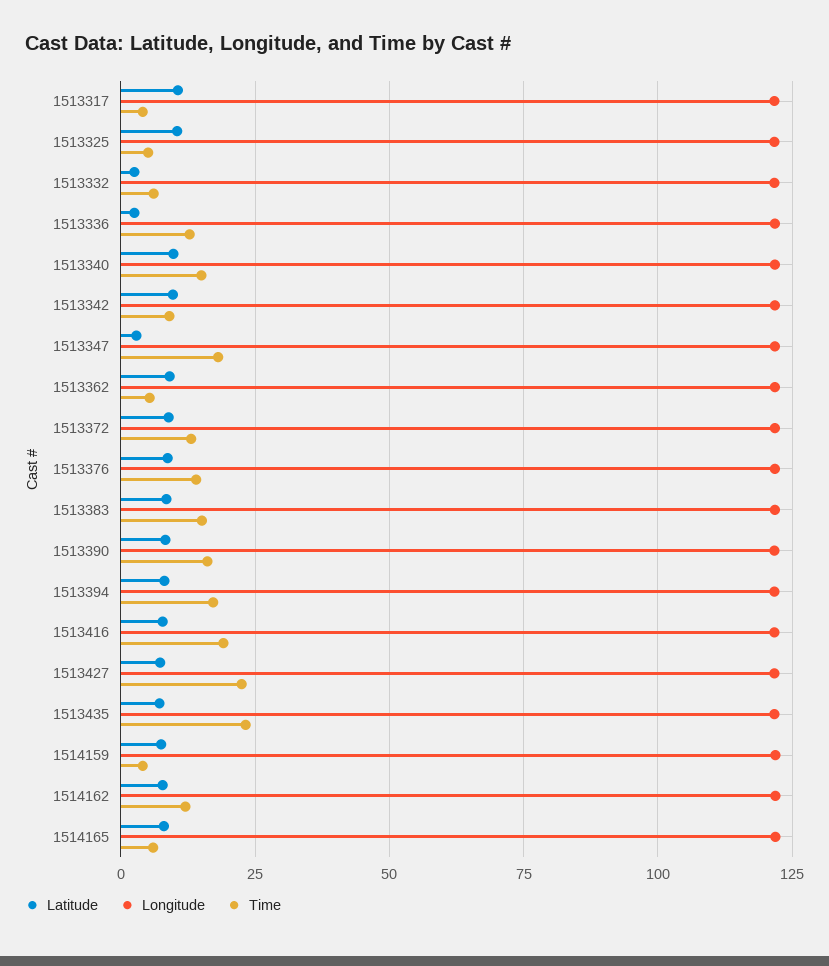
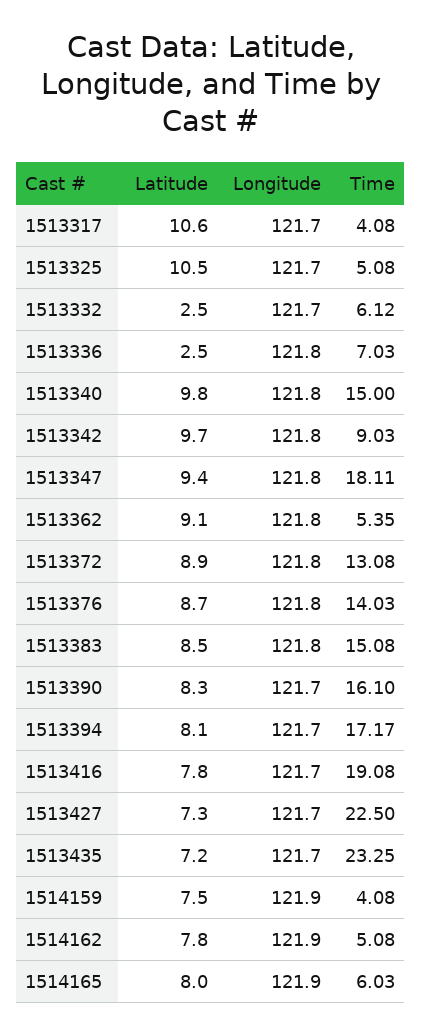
Time, 1513336: 12.5 -> 7.03
Latitude, 1513347: 2.5 -> 9.4
Time, 1514162: 12.5 -> 5.08

